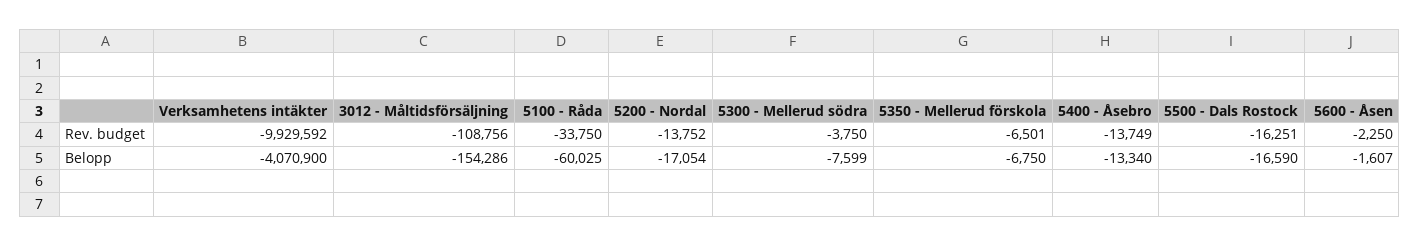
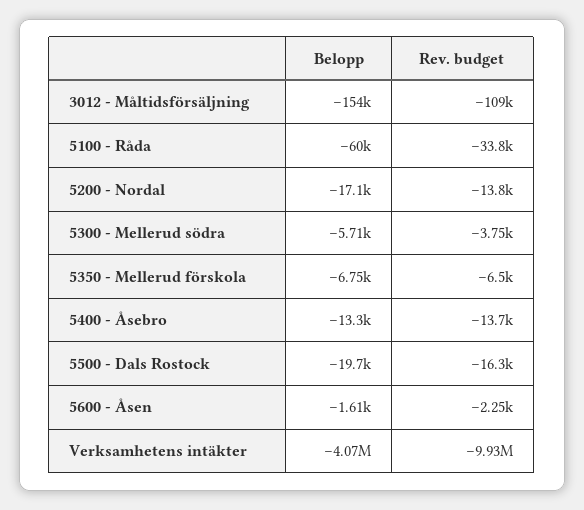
5300 - Mellerud södra, Belopp: -7599 -> -5710
5500 - Dals Rostock, Belopp: -16590 -> -19700

